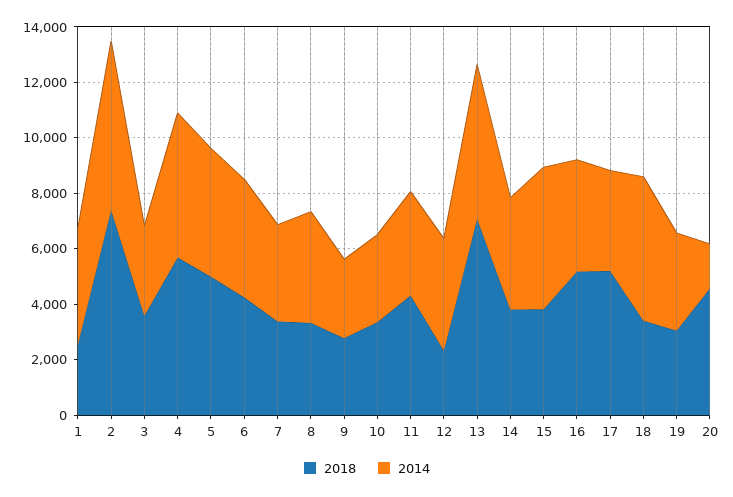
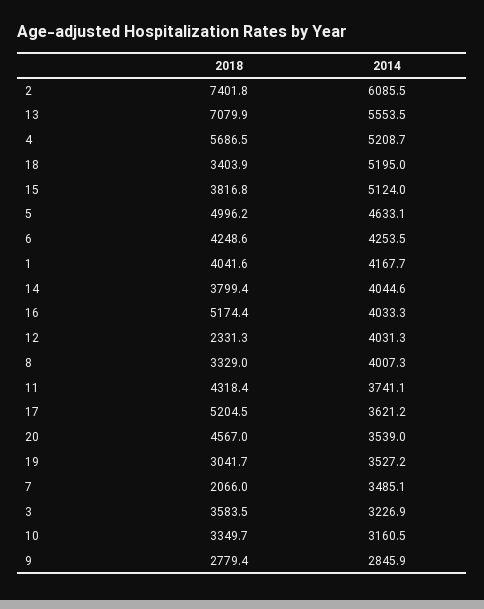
2018, 1: 2500 -> 4041.6
2018, 7: 3500 -> 2066
2014, 20: 1500 -> 3539

